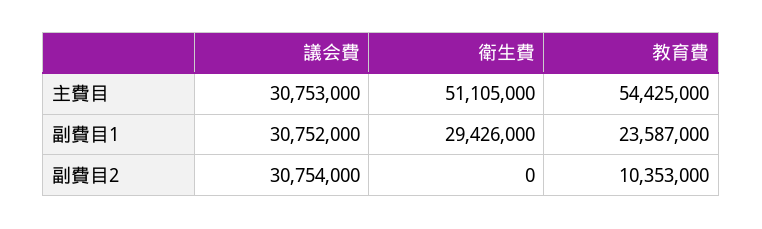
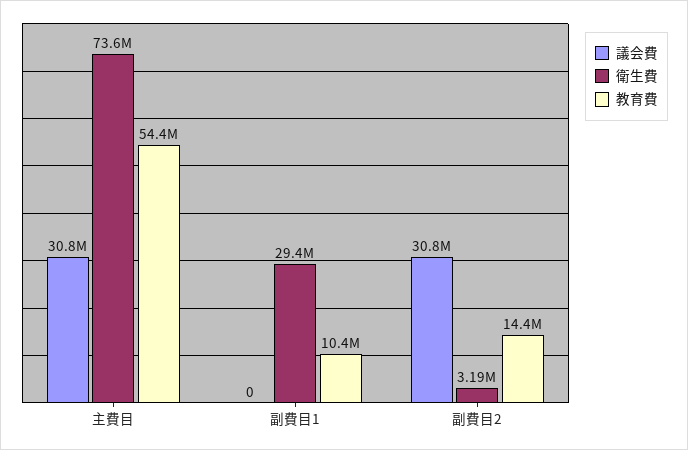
衛生費, 主費目: 51105000 -> 73600000
議会費, 副費目1: 30752000 -> 0
教育費, 副費目1: 23587000 -> 10400000
衛生費, 副費目2: 0 -> 3190000
教育費, 副費目2: 10353000 -> 14400000

